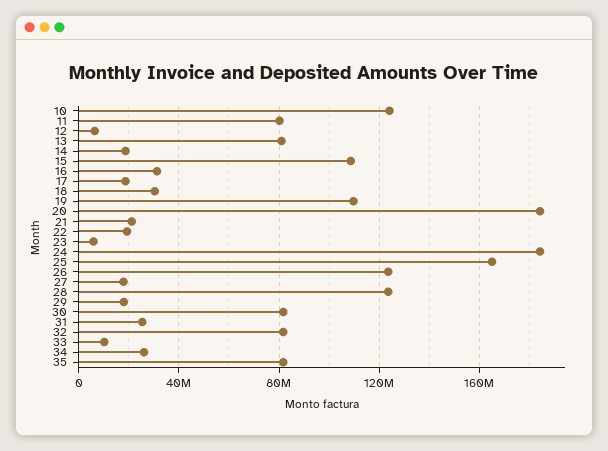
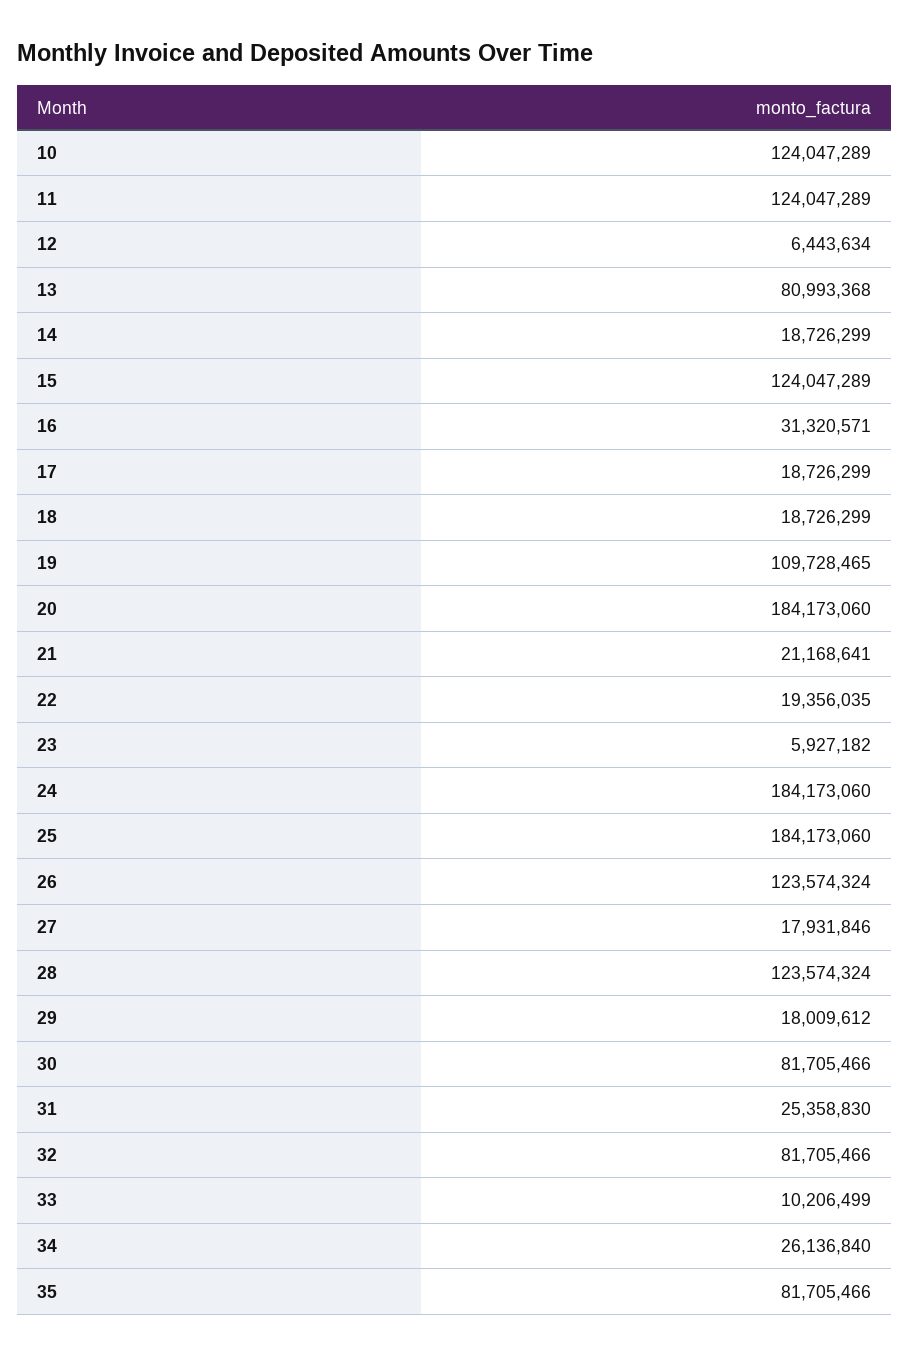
11: 80000000 -> 124047289
15: 110000000 -> 124047289
18: 30000000 -> 18726299
25: 165000000 -> 184173060

